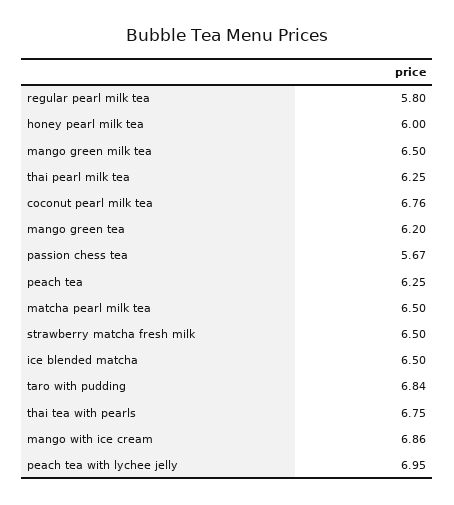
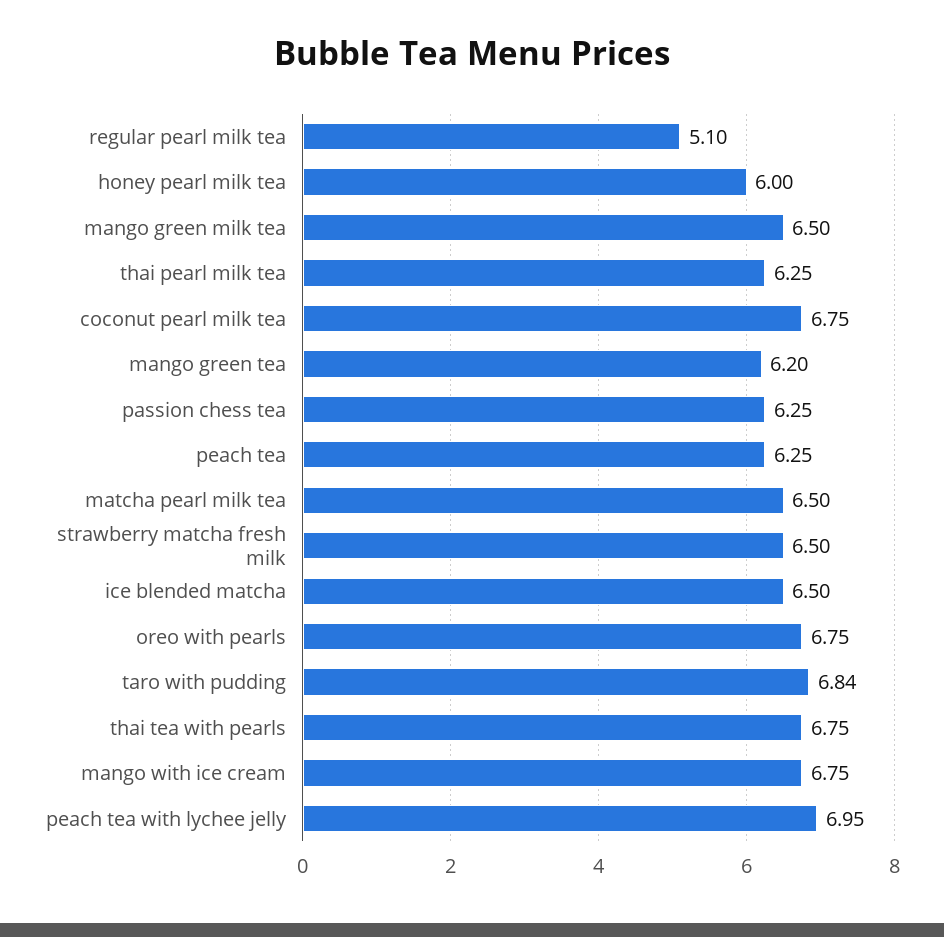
regular pearl milk tea: 5.8 -> 5.1
coconut pearl milk tea: 6.76 -> 6.75
passion chess tea: 5.67 -> 6.25
mango with ice cream: 6.86 -> 6.75
oreo with pearls: none -> 6.75

